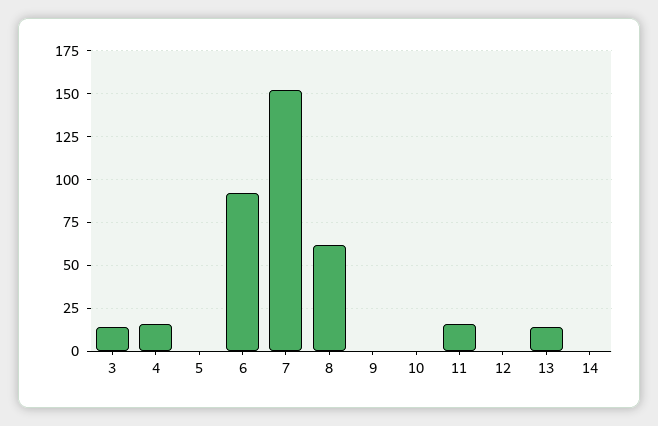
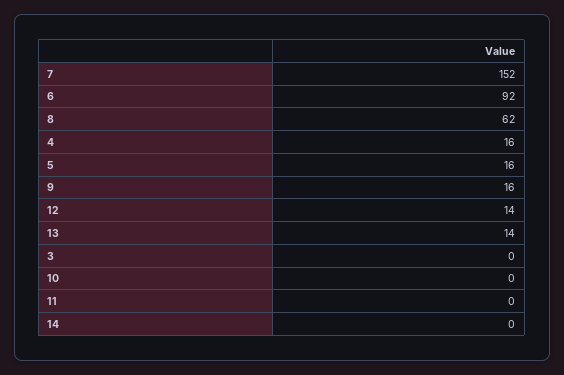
3: 15 -> 0
5: 0 -> 16
9: 0 -> 16
11: 15 -> 0
12: 0 -> 14

